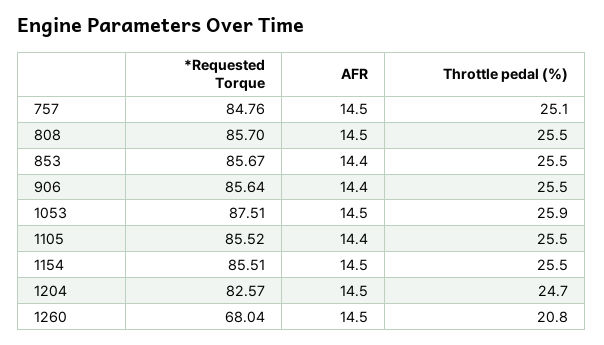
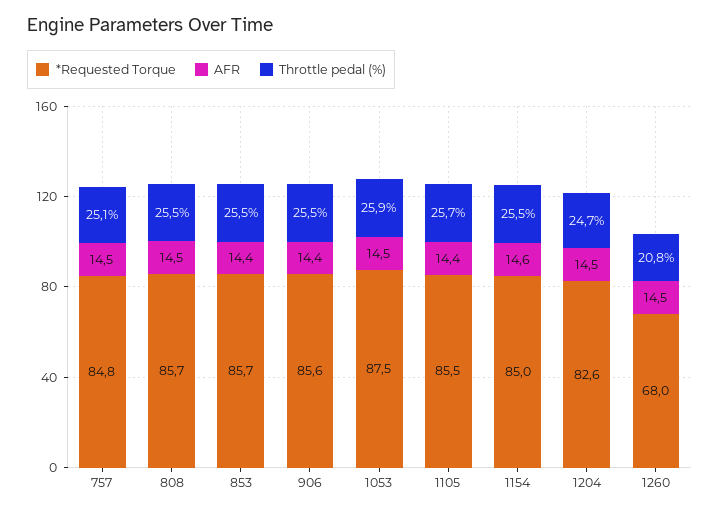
Throttle pedal (%), 1105: 25.5 -> 25.7
*Requested Torque, 1154: 85.51 -> 85
AFR, 1154: 14.5 -> 14.6

